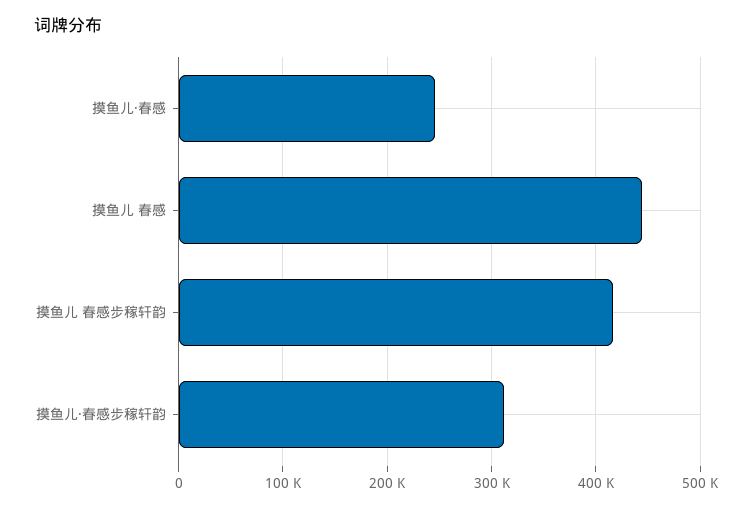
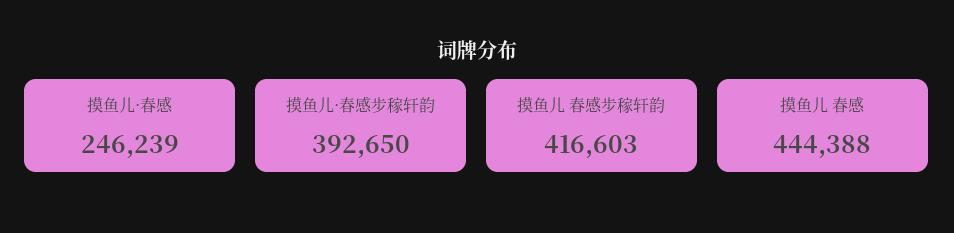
摸鱼儿·春感步稼轩韵: 310000 -> 392650

